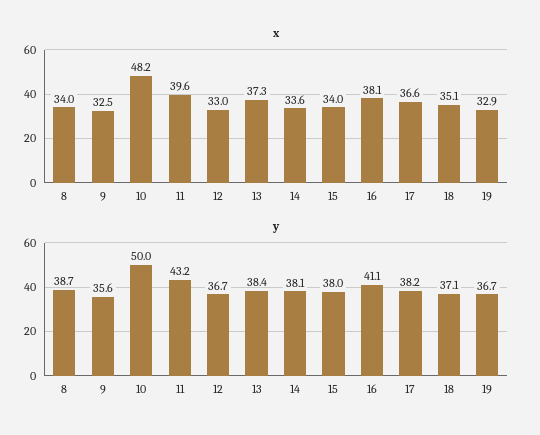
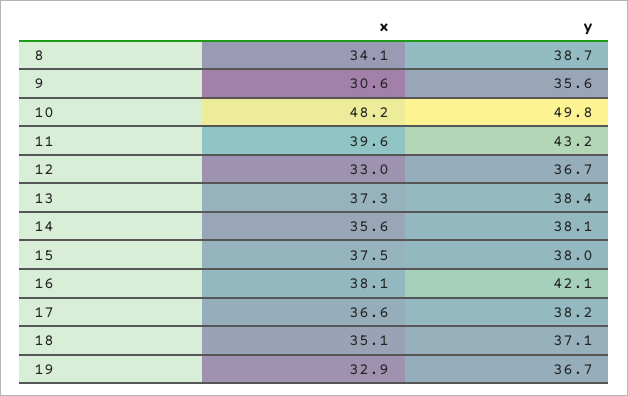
x, 8: 34 -> 34.1
x, 9: 32.5 -> 30.6
x, 14: 33.6 -> 35.6
x, 15: 34 -> 37.5
y, 10: 50 -> 49.8
y, 16: 41.1 -> 42.1

